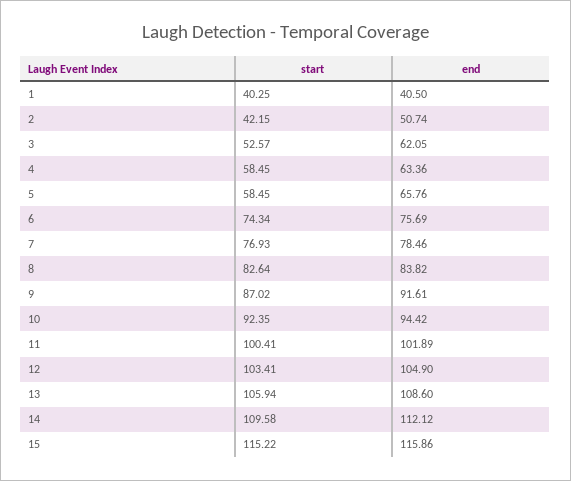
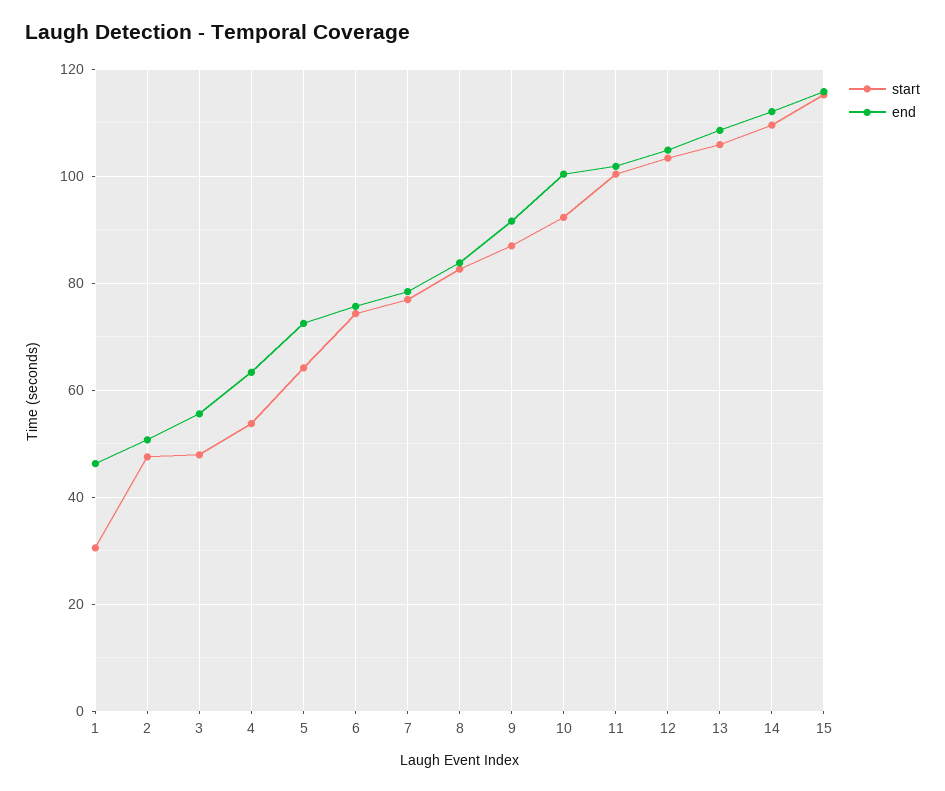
start, 1: 40.25 -> 30
end, 1: 40.5 -> 46
start, 2: 42.15 -> 48
start, 3: 52.57 -> 48
end, 3: 62.05 -> 56
start, 4: 58.45 -> 54
start, 5: 58.45 -> 64
end, 5: 65.76 -> 72
end, 10: 94.42 -> 100

